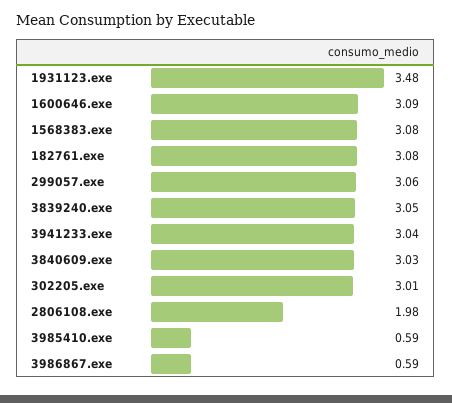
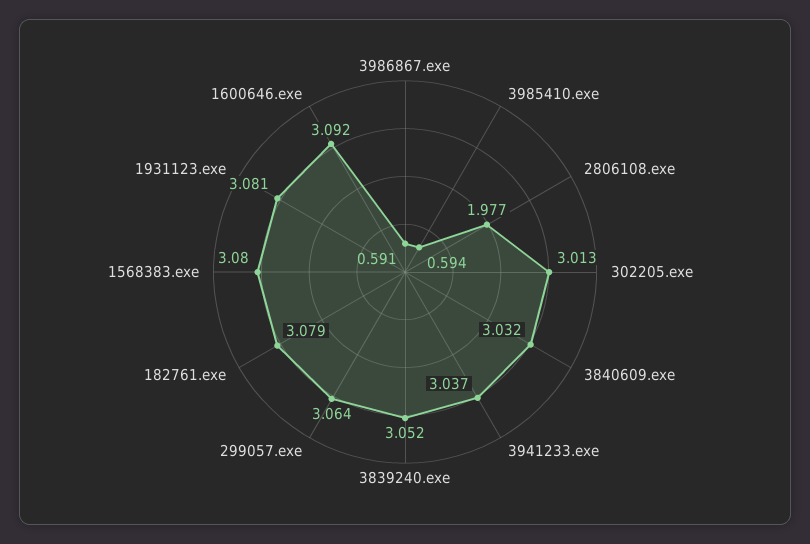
1931123.exe: 3.48 -> 3.081

